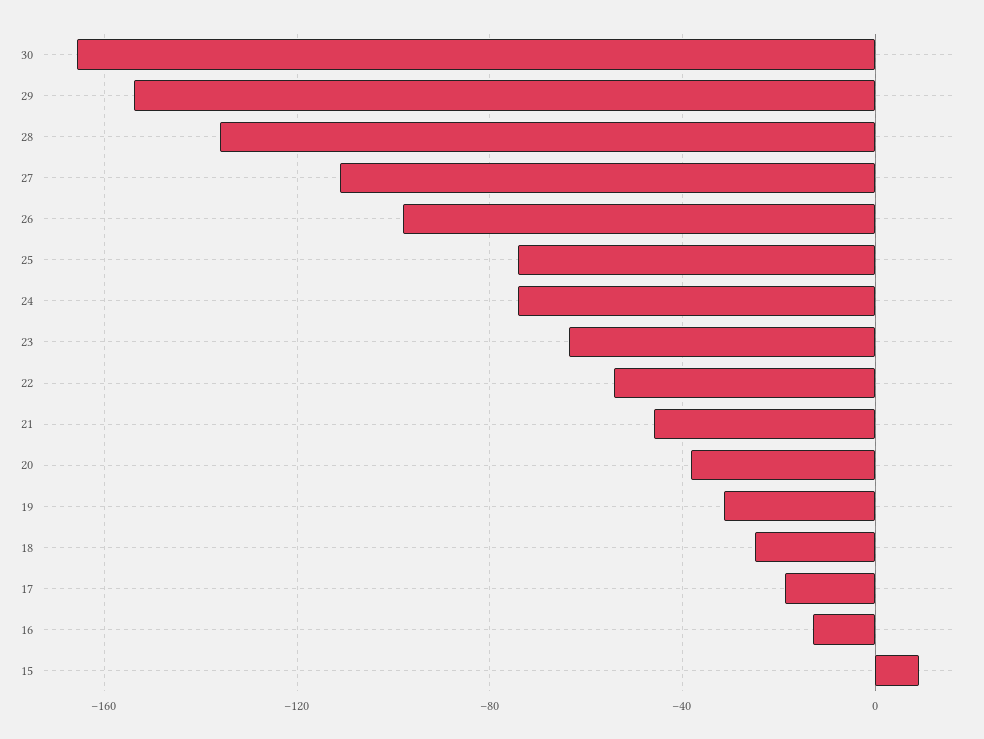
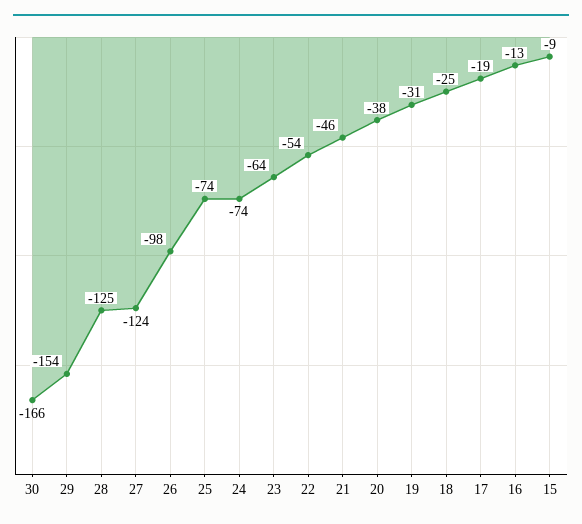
28: -135 -> -125
27: -110 -> -124
15: 10 -> -9

